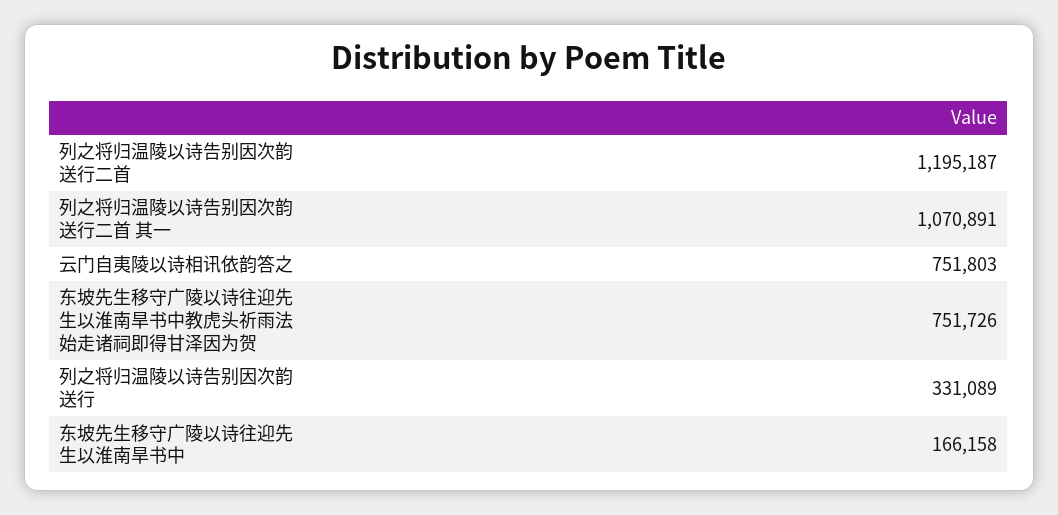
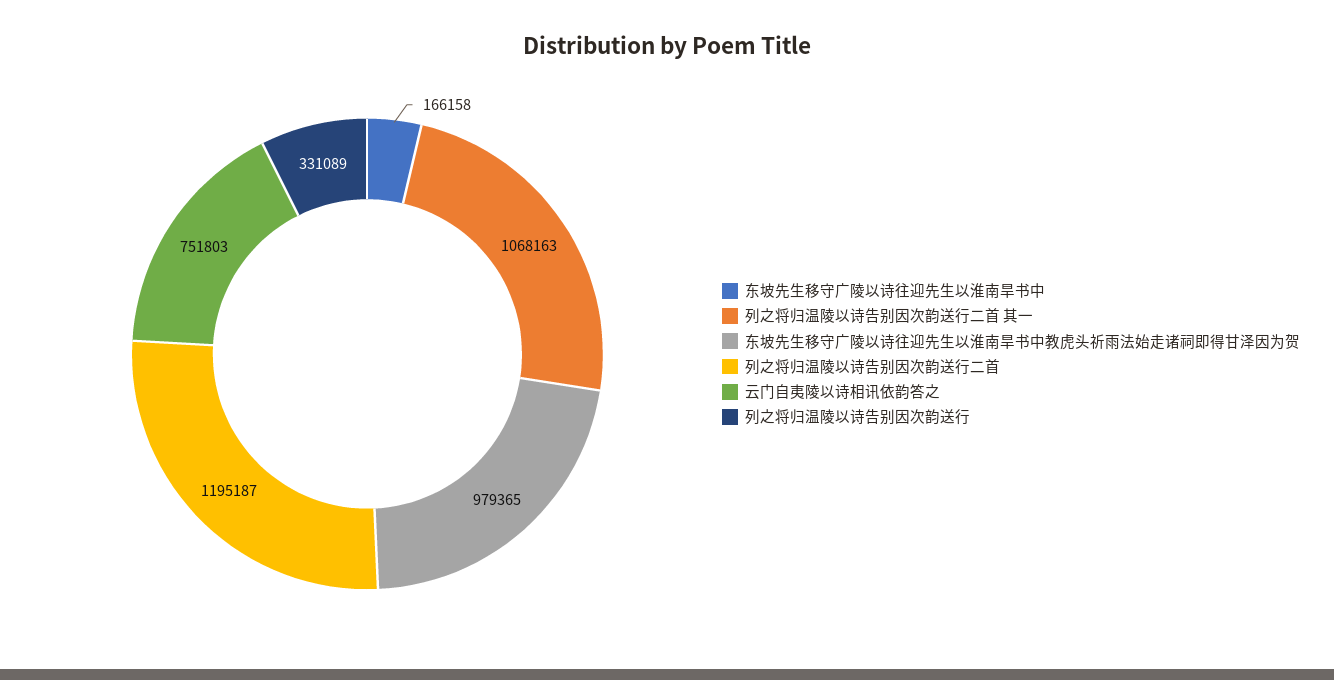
列之将归温陵以诗告别因次韵送行二首 其一: 1070891 -> 1068163
东坡先生移守广陵以诗往迎先生以淮南旱书中教虎头祈雨法始走诸祠即得甘泽因为贺: 751726 -> 979365

